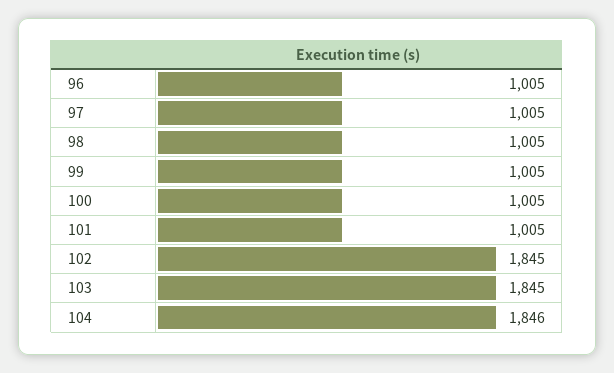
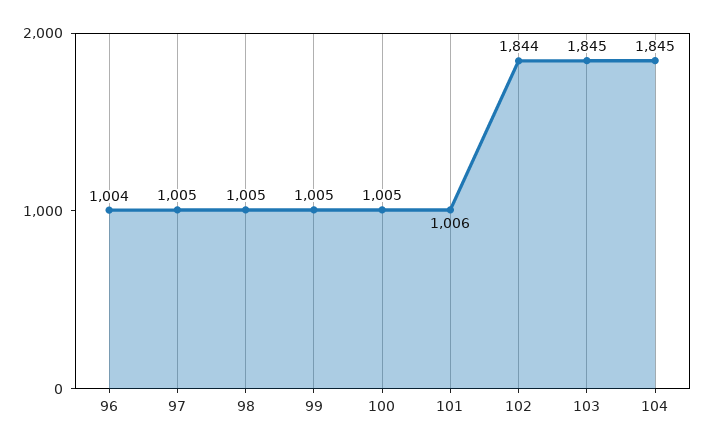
96: 1005 -> 1004
101: 1005 -> 1006
102: 1845 -> 1844
104: 1846 -> 1845

